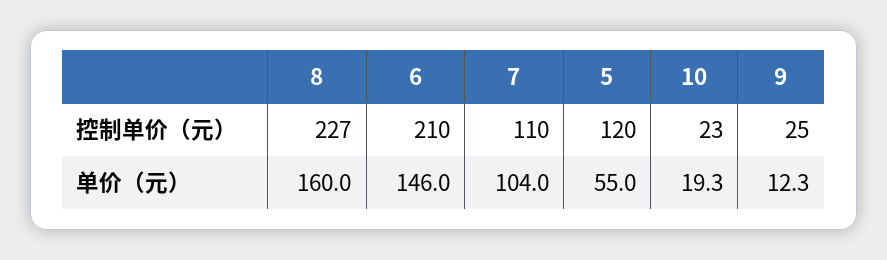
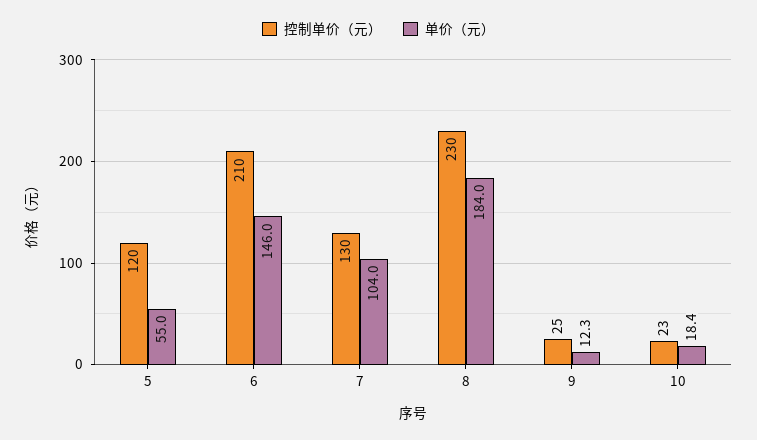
控制单价（元）, 8: 227 -> 230
控制单价（元）, 7: 110 -> 130
单价（元）, 8: 160 -> 184
单价（元）, 10: 19.3 -> 18.4

